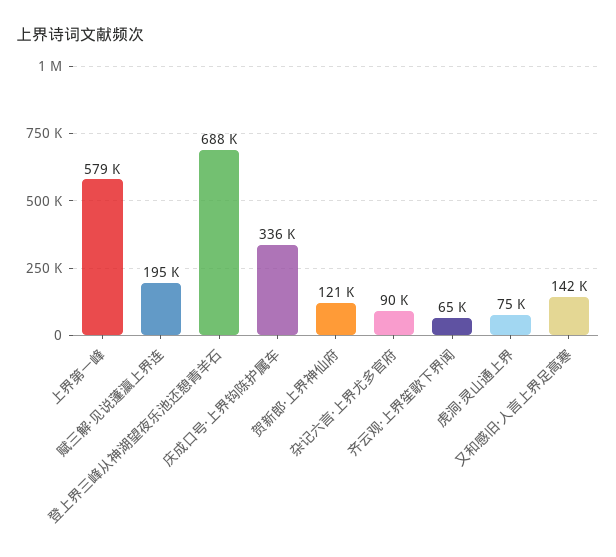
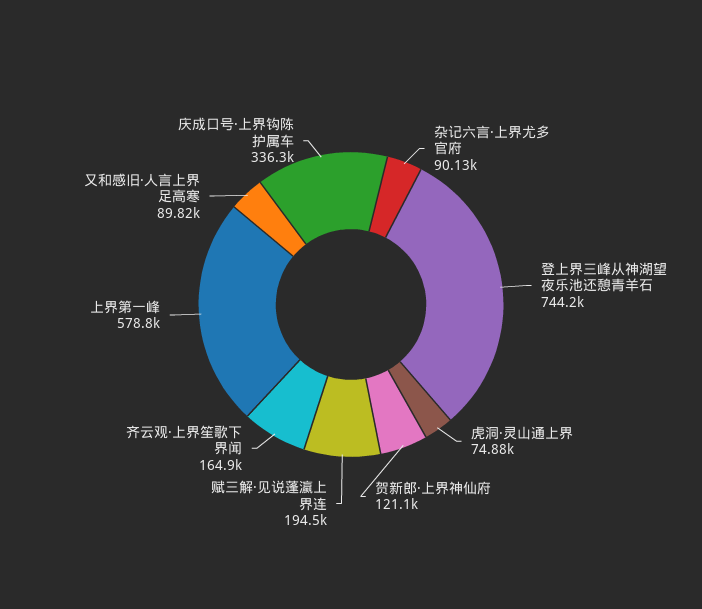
登上界三峰从神湖望夜乐池还憩青羊石: 688000 -> 744200
齐云观·上界笙歌下界闻: 65000 -> 164900
又和感旧·人言上界足高寒: 142000 -> 89820

